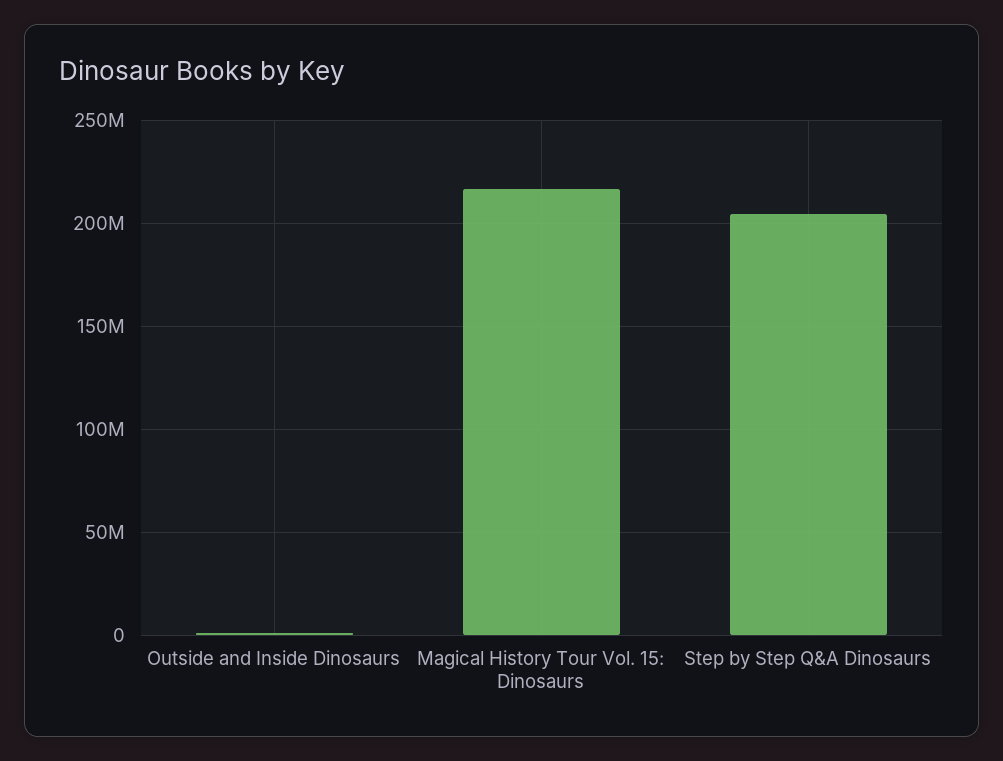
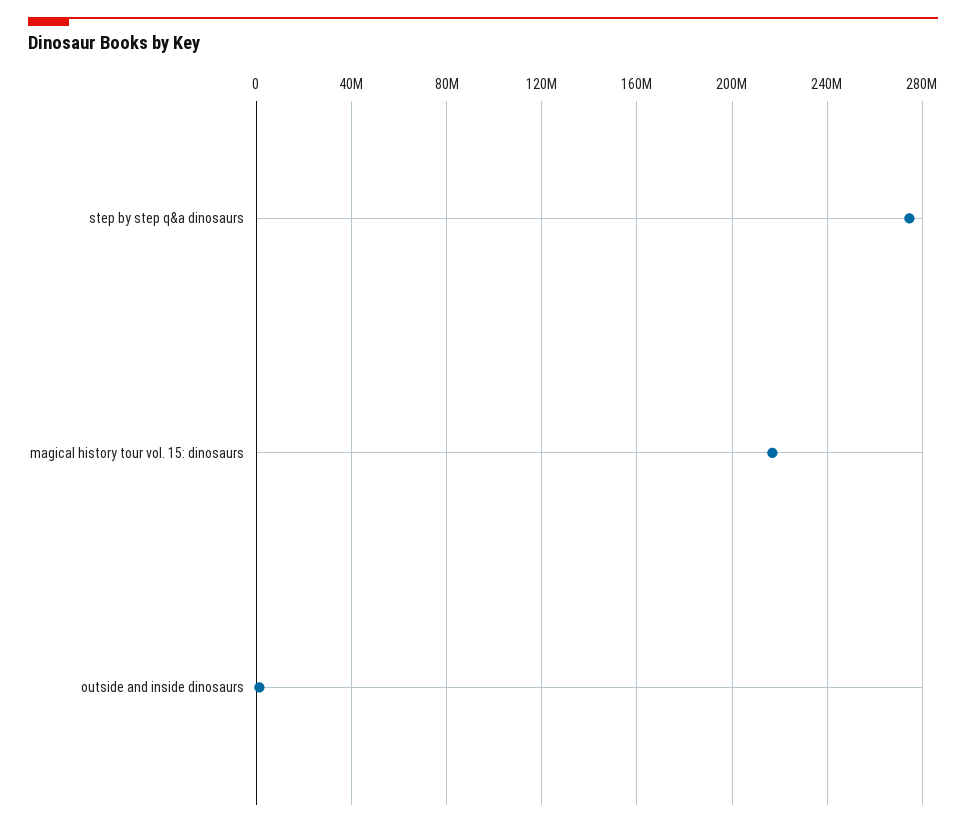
Step by Step Q&A Dinosaurs: 205000000 -> 275000000

